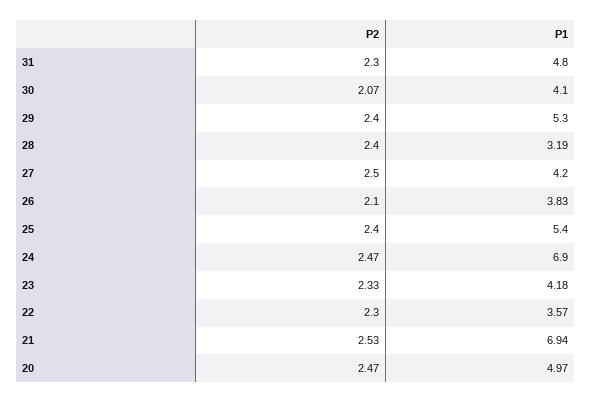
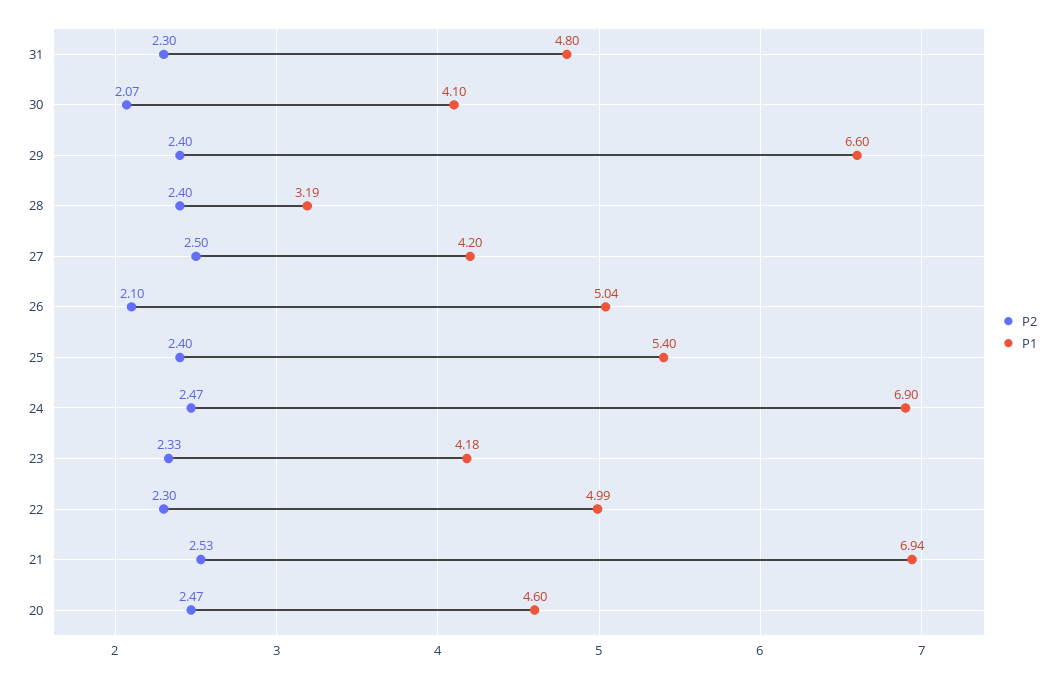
P1, 29: 5.3 -> 6.6
P1, 26: 3.83 -> 5.04
P1, 22: 3.57 -> 4.99
P1, 20: 4.97 -> 4.6

